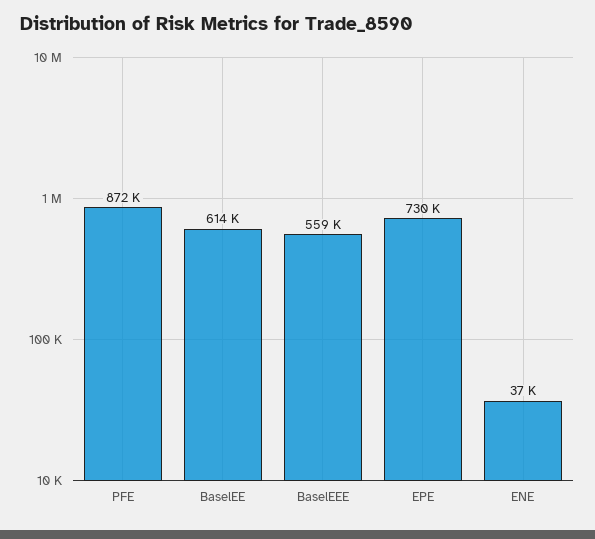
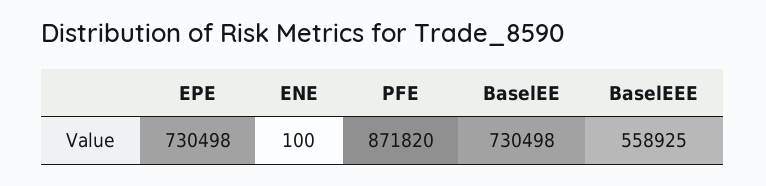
BaselEE: 614000 -> 730498
ENE: 37000 -> 100

